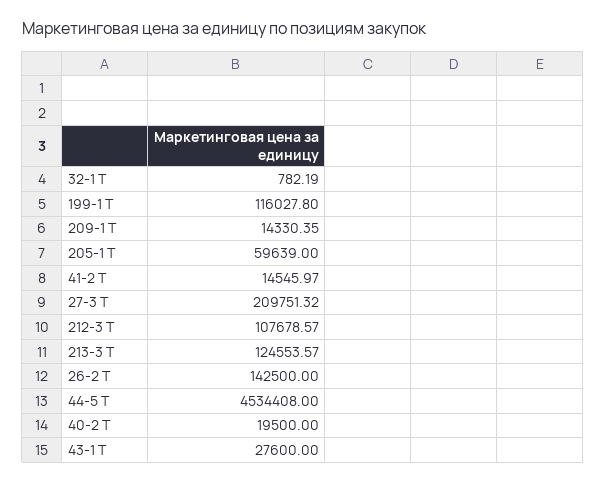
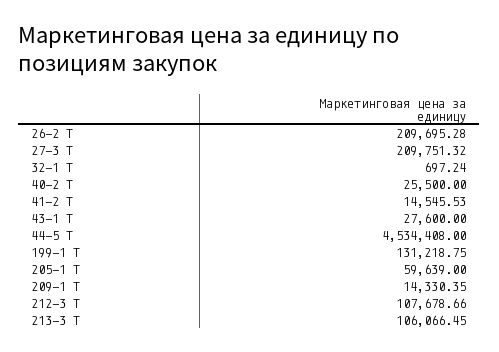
32-1 T: 782.19 -> 697.24
199-1 T: 116027.8 -> 131218.75
41-2 T: 14545.97 -> 14545.53
212-3 T: 107678.57 -> 107678.66
213-3 T: 124553.57 -> 106066.45
26-2 T: 142500 -> 209695.28
40-2 T: 19500 -> 25500

